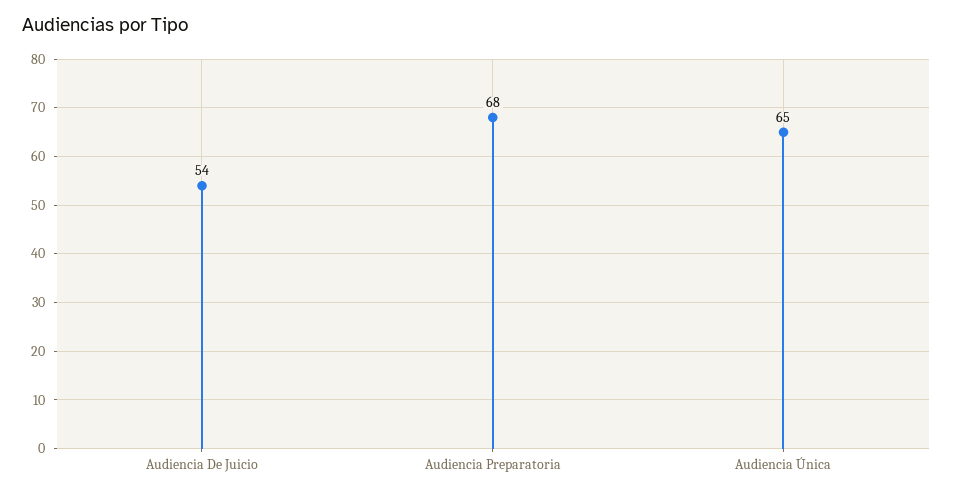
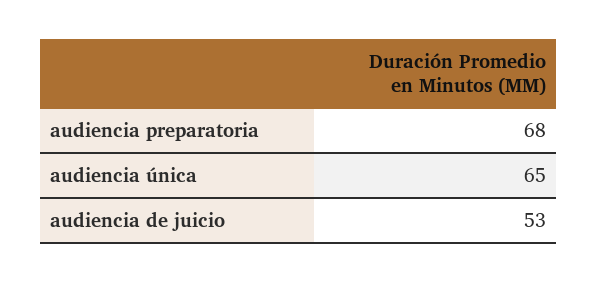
Audiencia De Juicio: 54 -> 53

